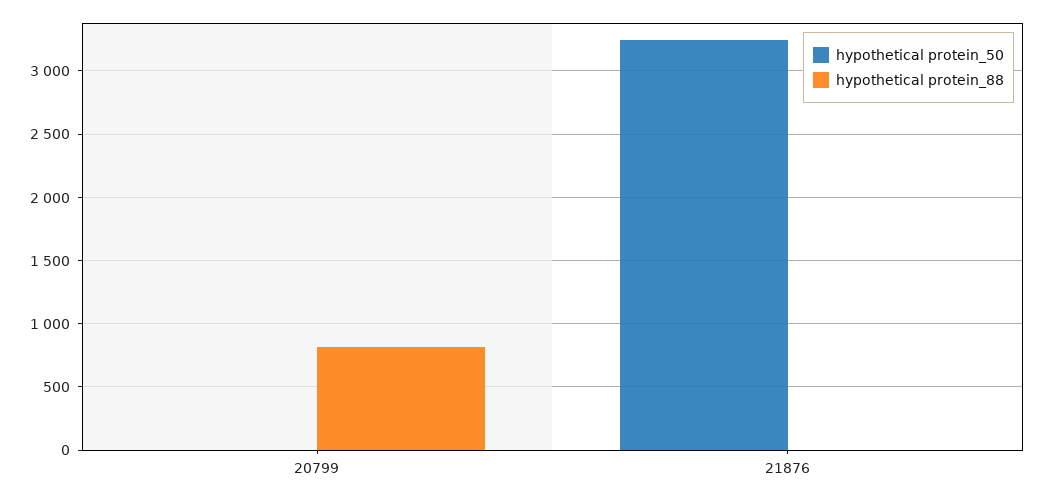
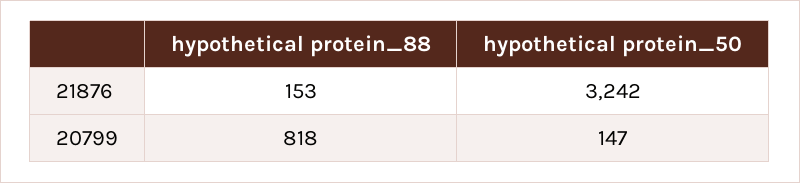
hypothetical protein_50, 20799: 0 -> 147
hypothetical protein_88, 21876: 0 -> 153

